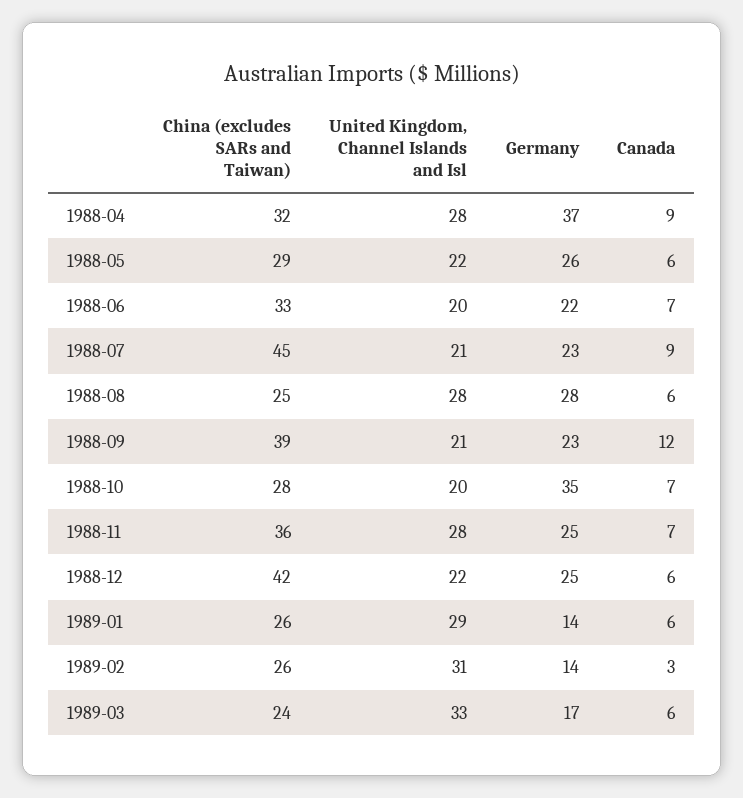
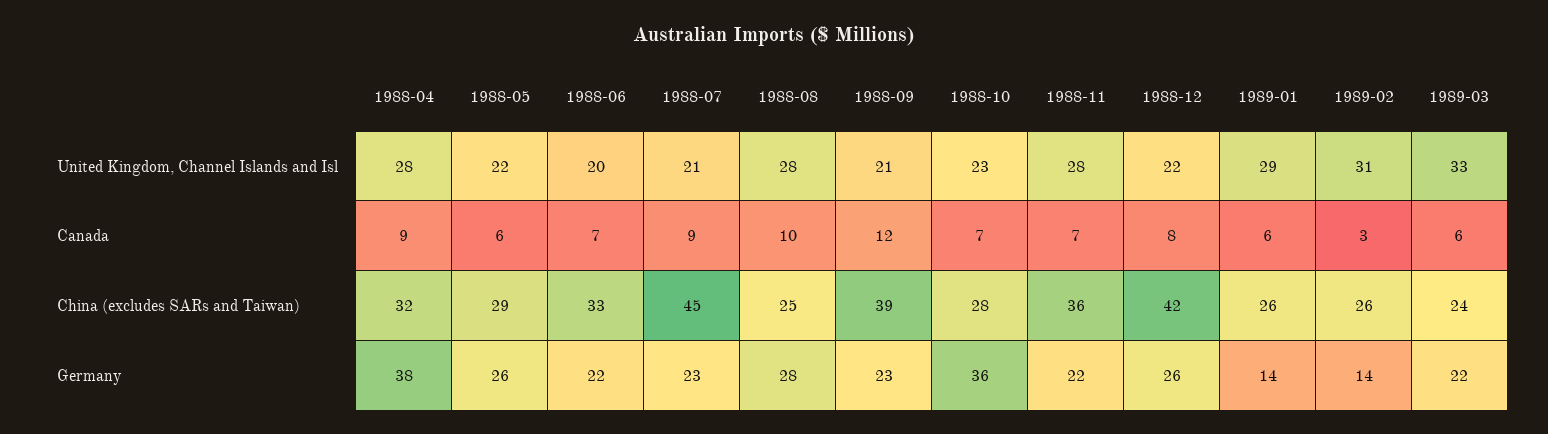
Germany, 1988-04: 37 -> 38
Canada, 1988-08: 6 -> 10
United Kingdom, Channel Islands and Isl, 1988-10: 20 -> 23
Germany, 1988-10: 35 -> 36
Germany, 1988-11: 25 -> 22
Germany, 1988-12: 25 -> 26
Canada, 1988-12: 6 -> 8
Germany, 1989-03: 17 -> 22

